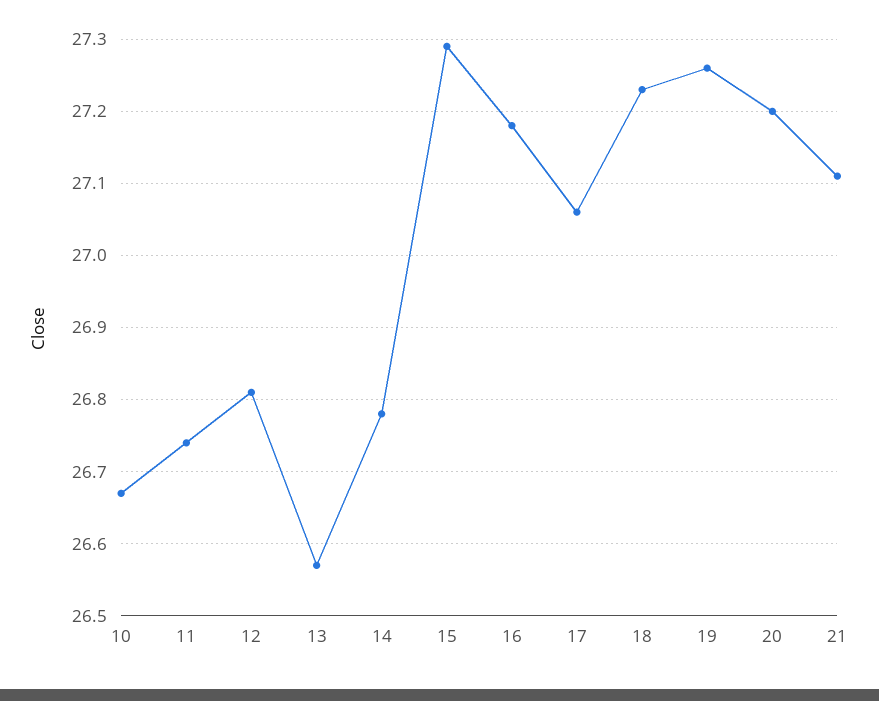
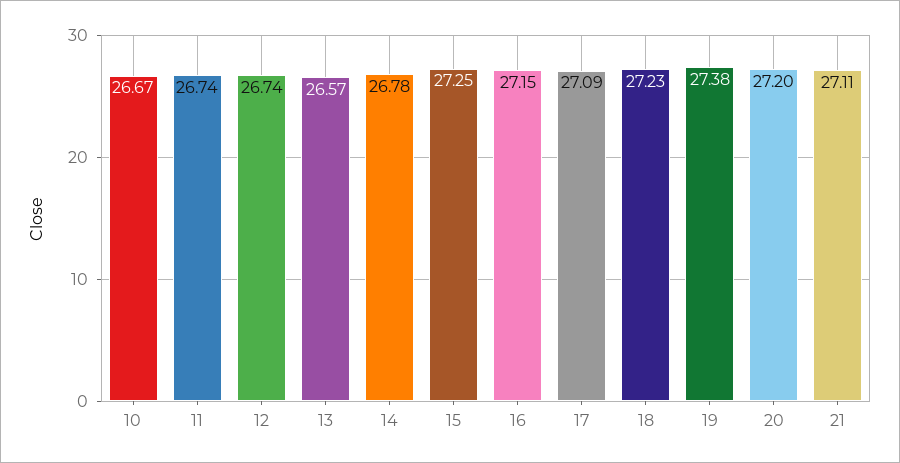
12: 26.81 -> 26.74
15: 27.29 -> 27.25
16: 27.18 -> 27.15
17: 27.06 -> 27.09
19: 27.26 -> 27.38

